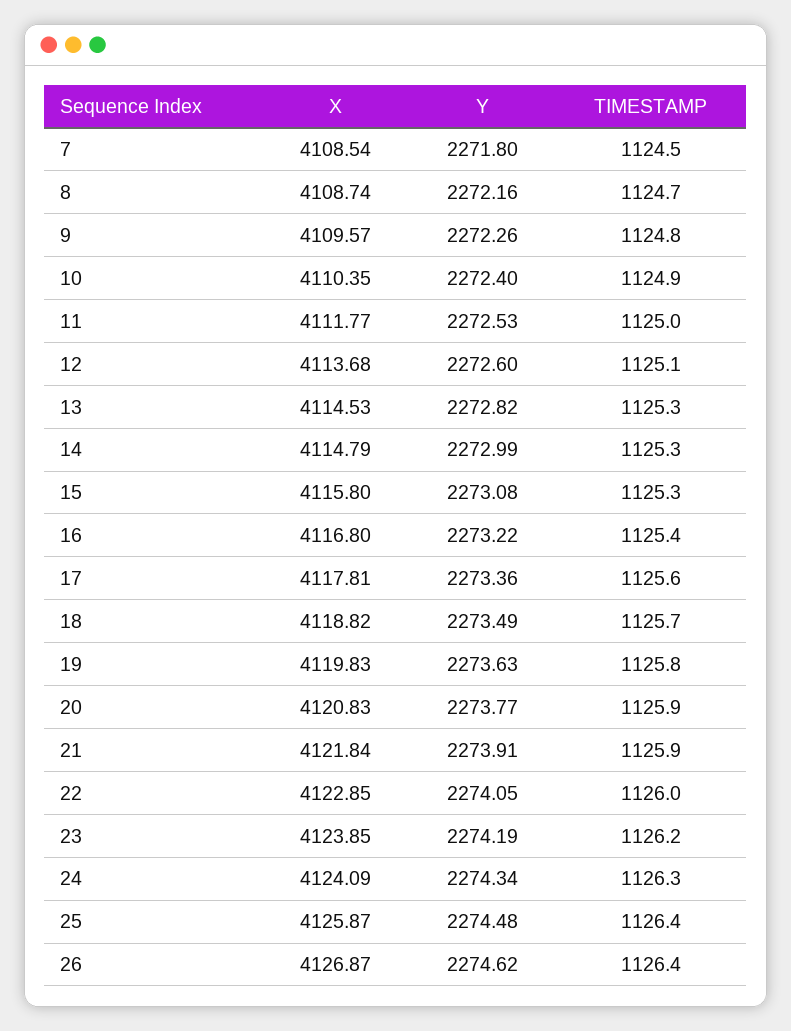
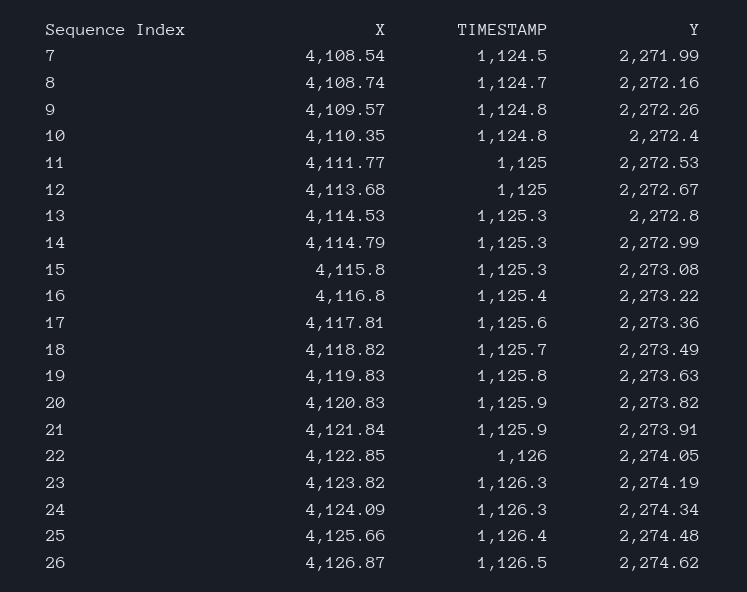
Y, 7: 2271.8 -> 2271.99
TIMESTAMP, 10: 1124.9 -> 1124.8
Y, 12: 2272.6 -> 2272.67
TIMESTAMP, 12: 1125.1 -> 1125
Y, 13: 2272.82 -> 2272.8
Y, 20: 2273.77 -> 2273.82
X, 23: 4123.85 -> 4123.82
TIMESTAMP, 23: 1126.2 -> 1126.3
X, 25: 4125.87 -> 4125.66
TIMESTAMP, 26: 1126.4 -> 1126.5

